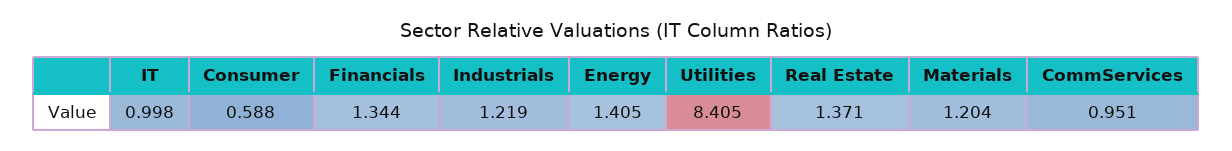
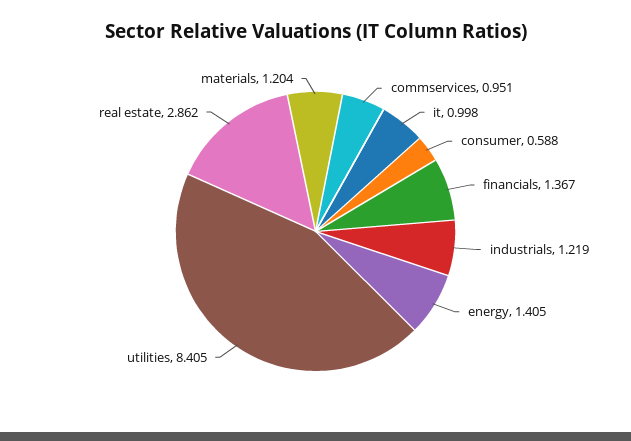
Financials: 1.344 -> 1.367
Real Estate: 1.371 -> 2.862

